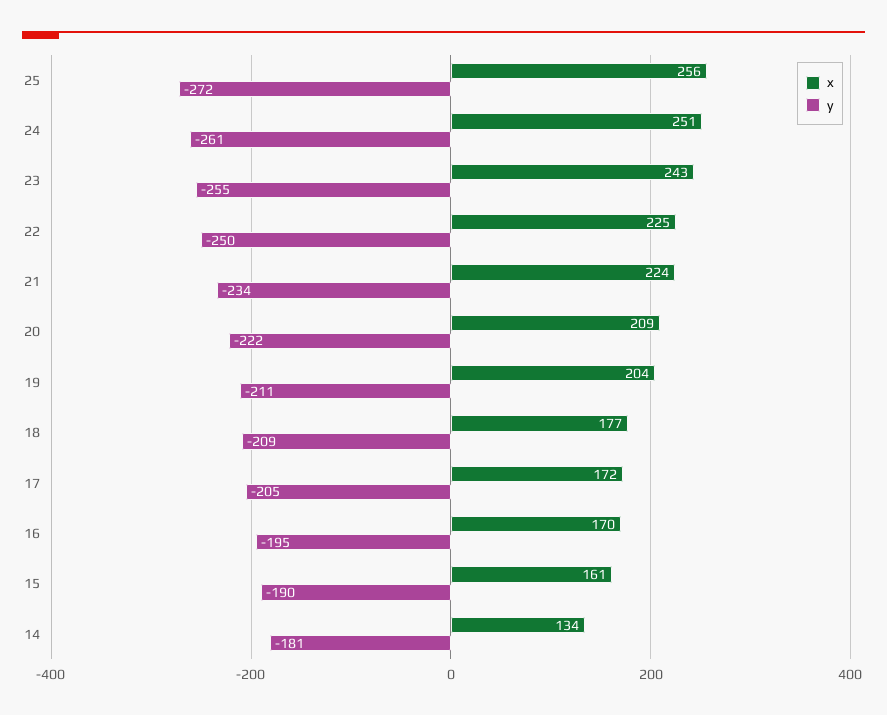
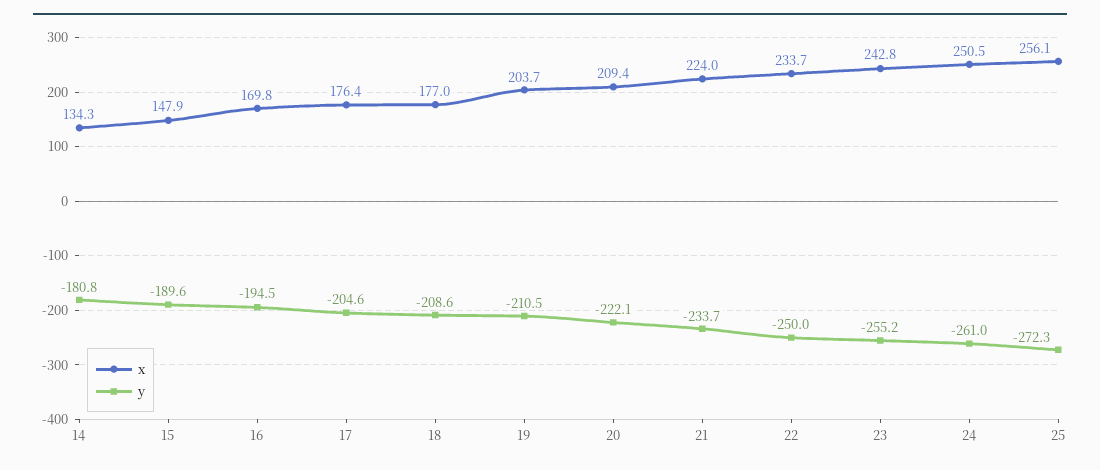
x, 22: 225 -> 233.7
x, 17: 172 -> 176.4
x, 15: 161 -> 147.9

